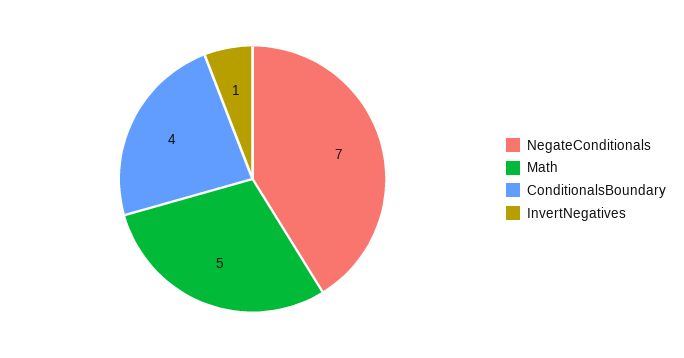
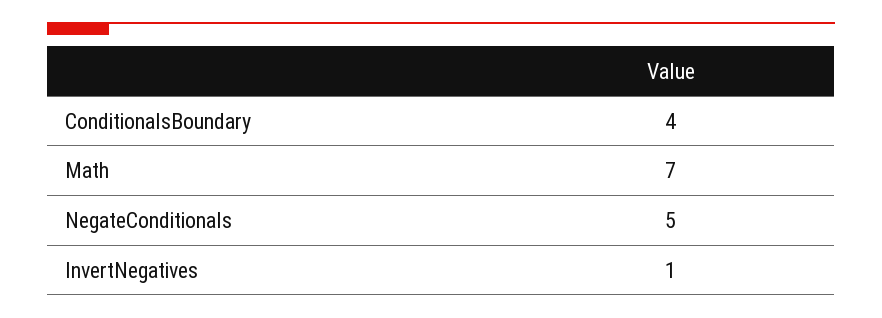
NegateConditionals: 7 -> 5
Math: 5 -> 7

